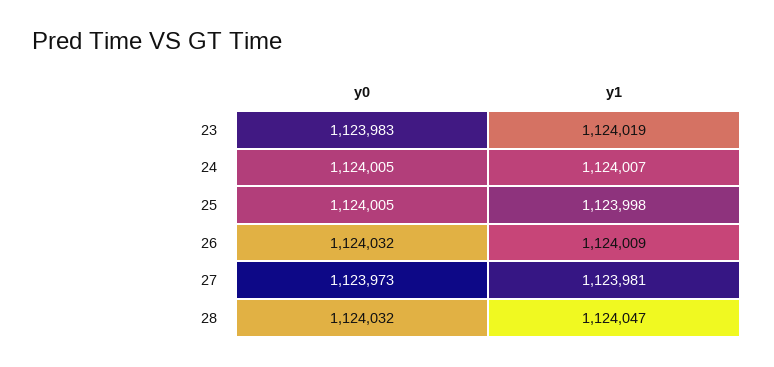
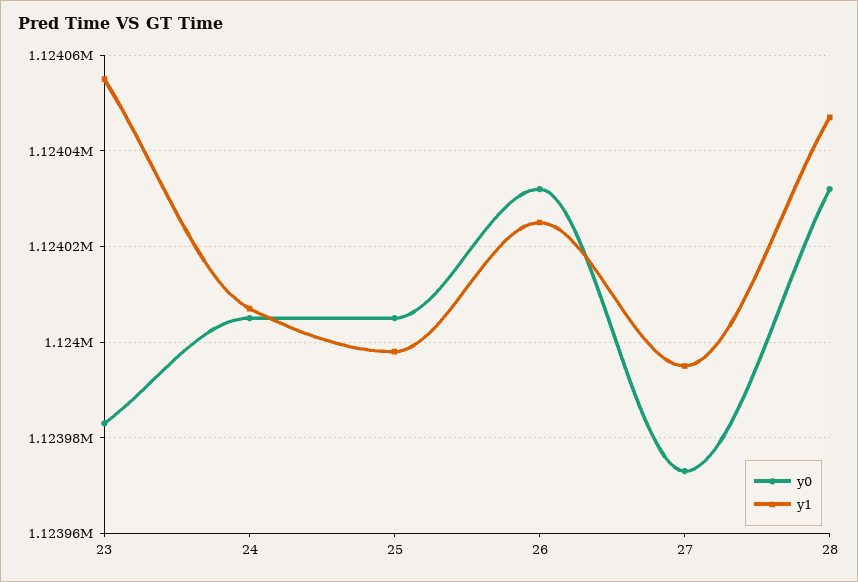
y1, 23: 1124019 -> 1124055
y1, 26: 1124009 -> 1124025
y1, 27: 1123981 -> 1123995

